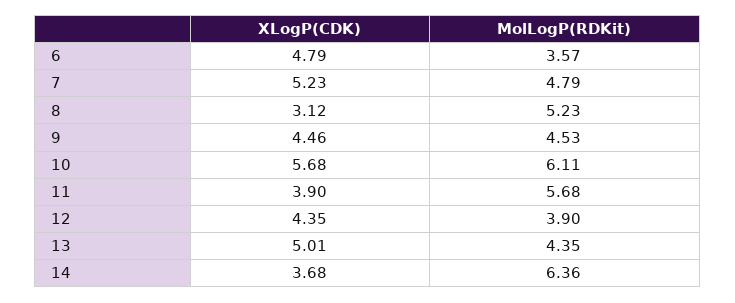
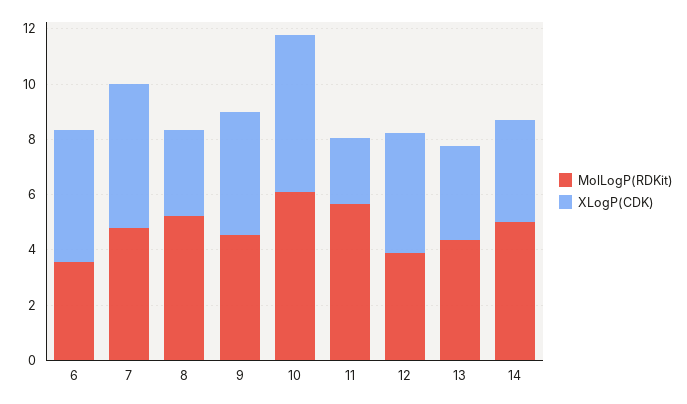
XLogP(CDK), 11: 3.9 -> 2.5
XLogP(CDK), 13: 5.01 -> 3.5
MolLogP(RDKit), 14: 6.36 -> 5

